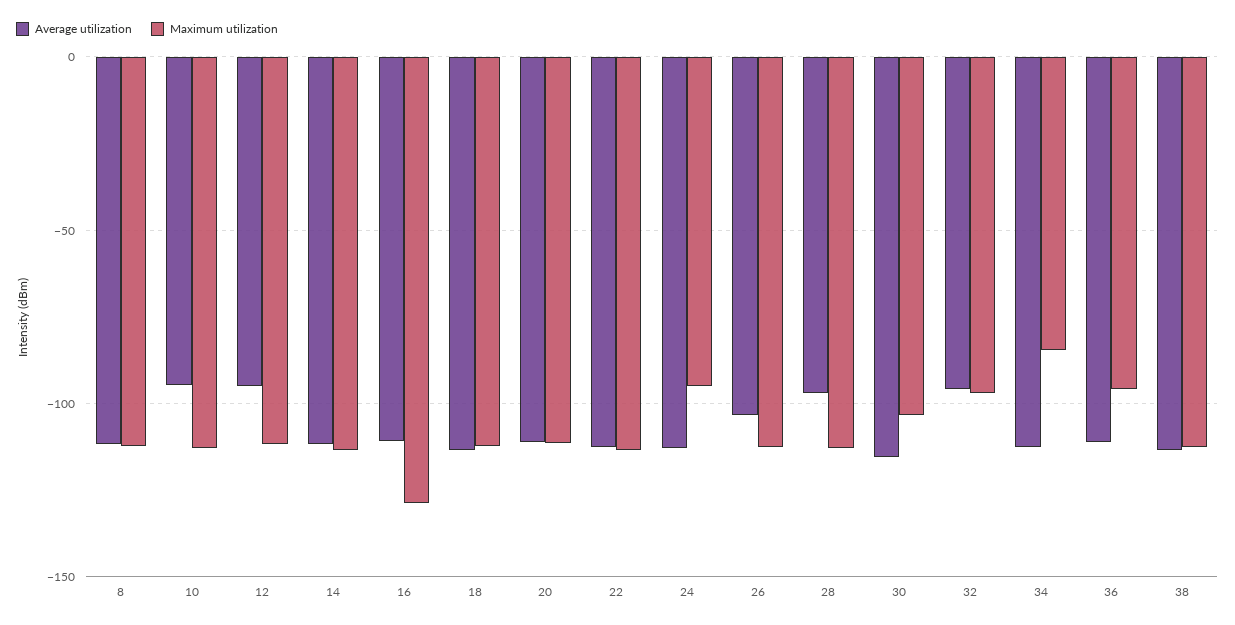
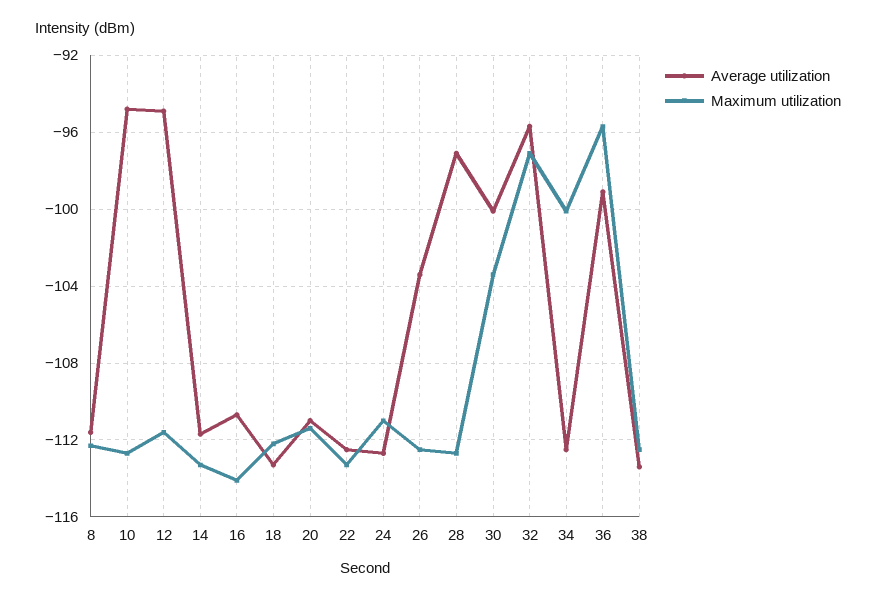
Maximum utilization, 16: -130 -> -114
Maximum utilization, 24: -95 -> -111
Average utilization, 30: -115 -> -100
Maximum utilization, 34: -85 -> -100
Average utilization, 36: -110 -> -99

